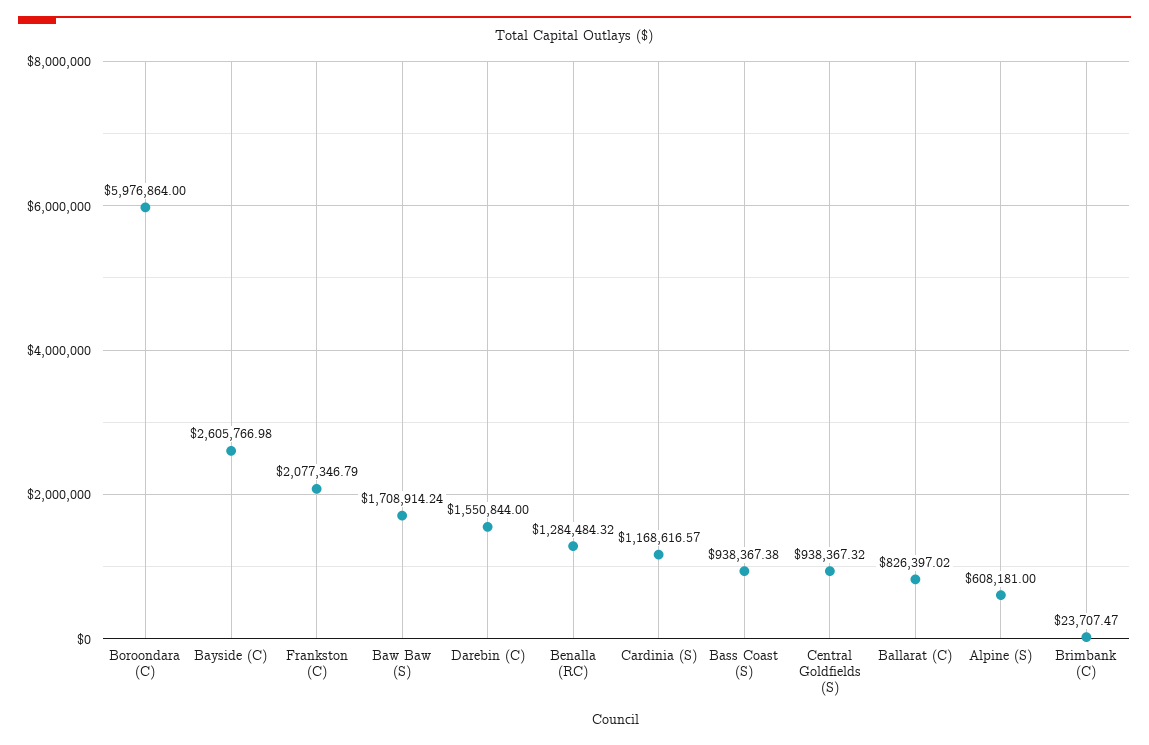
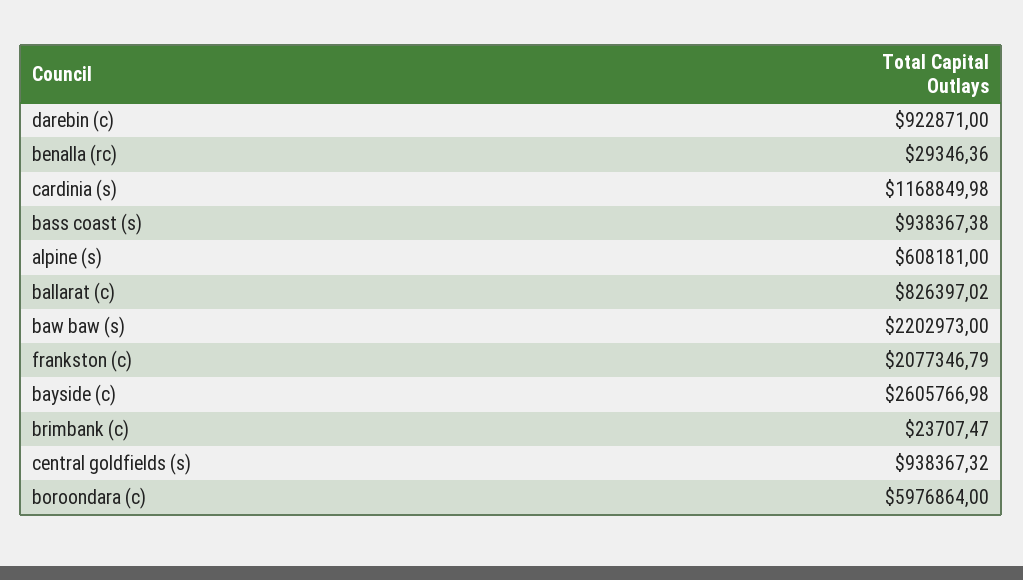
Baw Baw (S): 1708914.24 -> 2202973
Darebin (C): 1550844 -> 922871
Benalla (RC): 1284484.32 -> 29346.36
Cardinia (S): 1168616.57 -> 1168849.98

